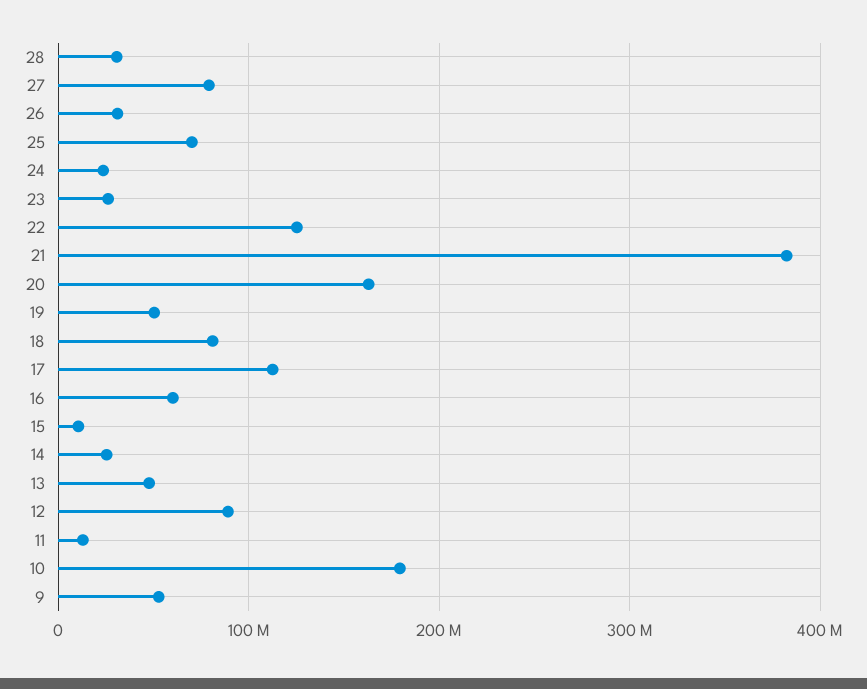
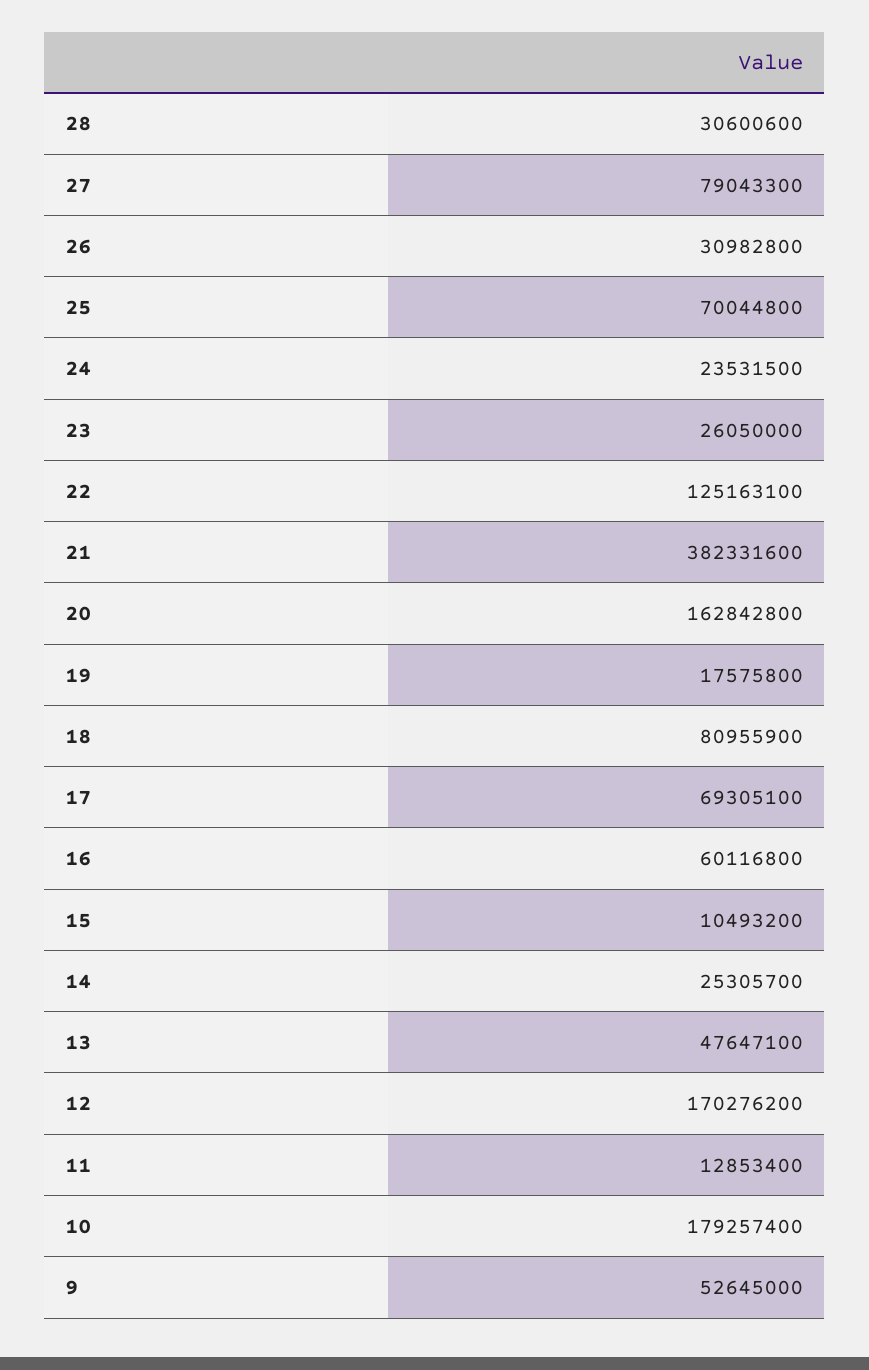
19: 50000000 -> 17575800
17: 110000000 -> 69305100
12: 90000000 -> 170276200

